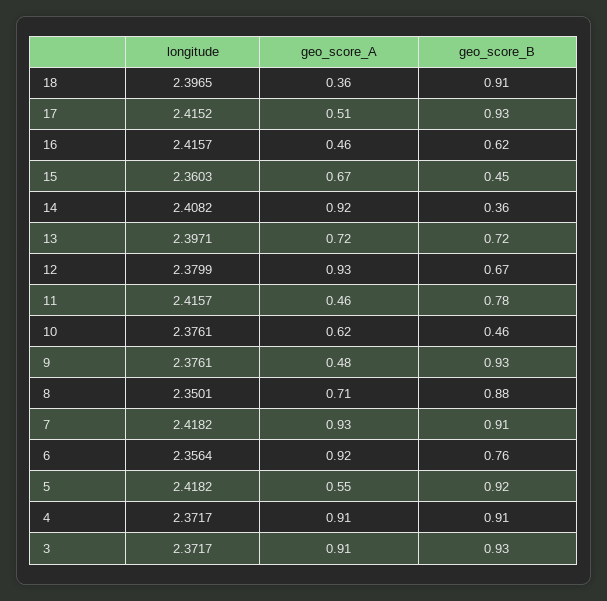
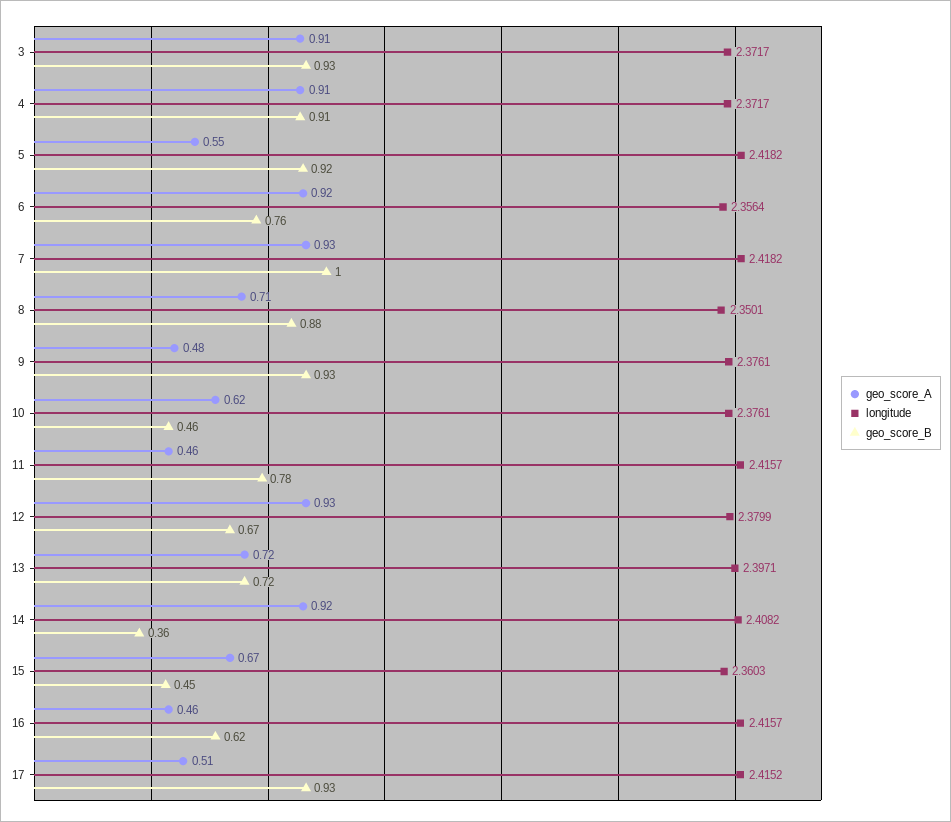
longitude, 18: 2.3965 -> none
geo_score_A, 18: 0.36 -> none
geo_score_B, 18: 0.91 -> none
geo_score_B, 7: 0.91 -> 1

